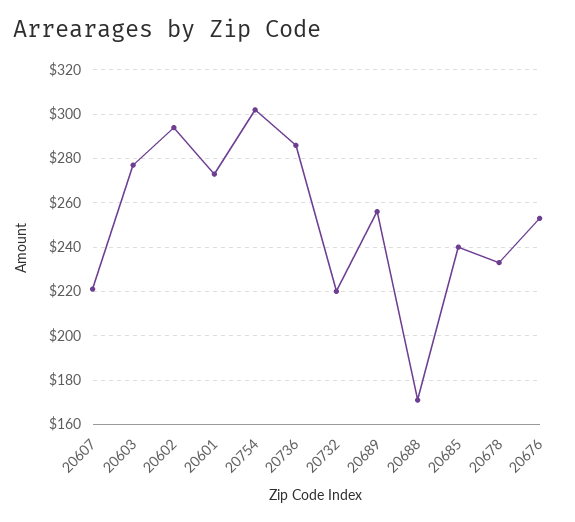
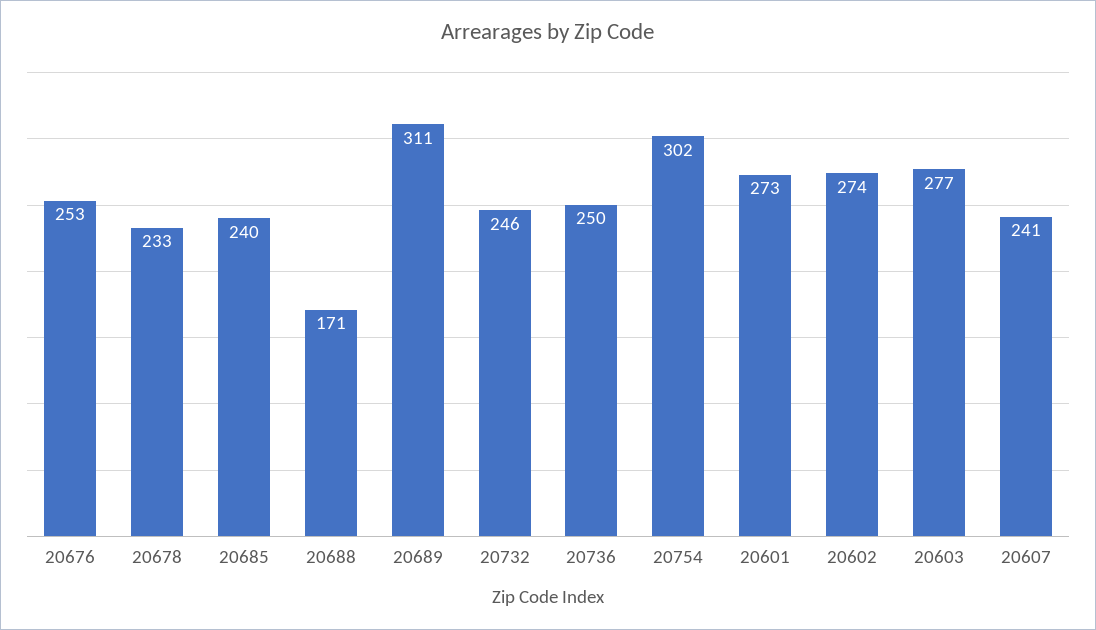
20607: 220 -> 241
20602: 295 -> 274
20736: 285 -> 250
20732: 220 -> 246
20689: 255 -> 311

